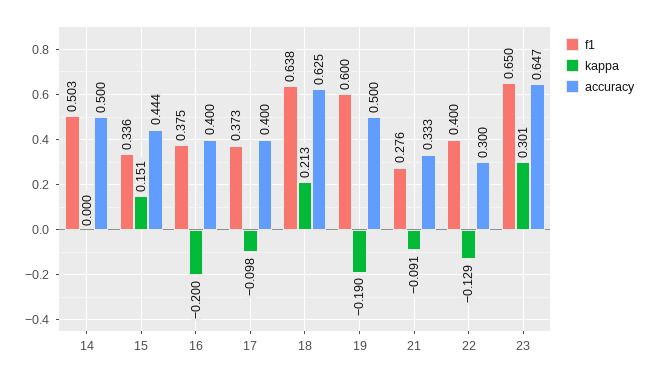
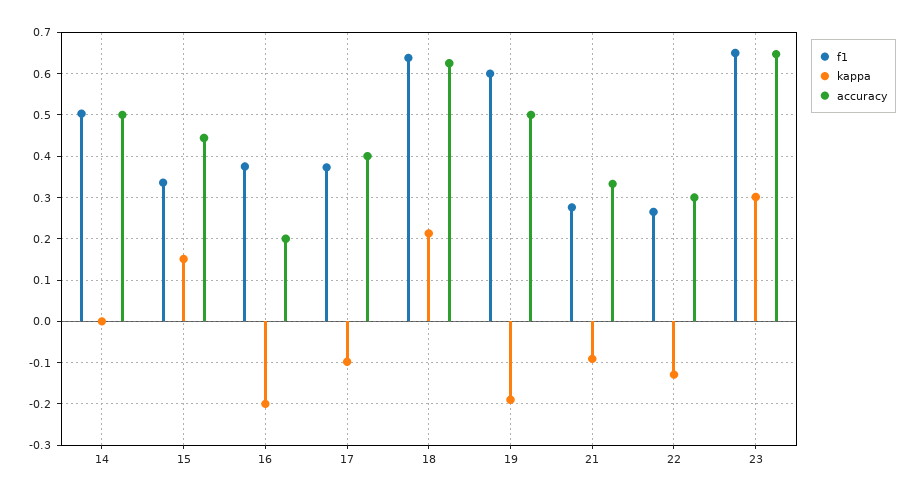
accuracy, 16: 0.4 -> 0.2
f1, 22: 0.4 -> 0.26

